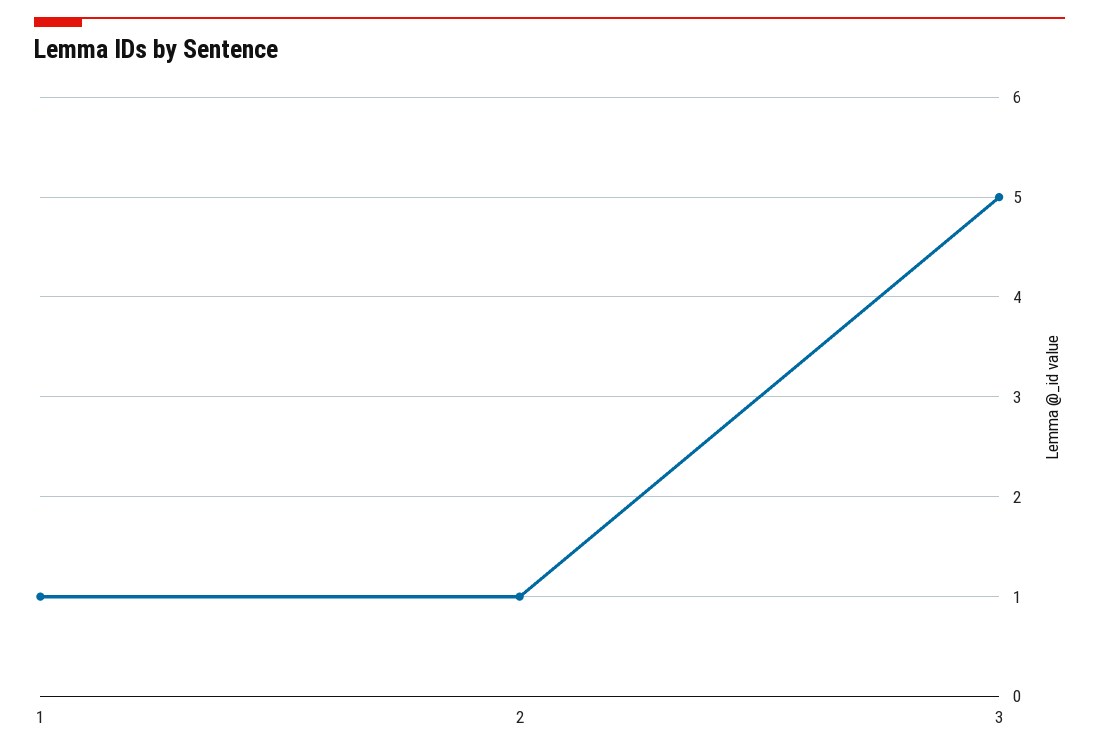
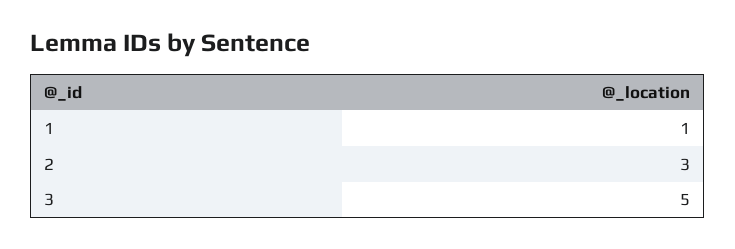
2: 1 -> 3

